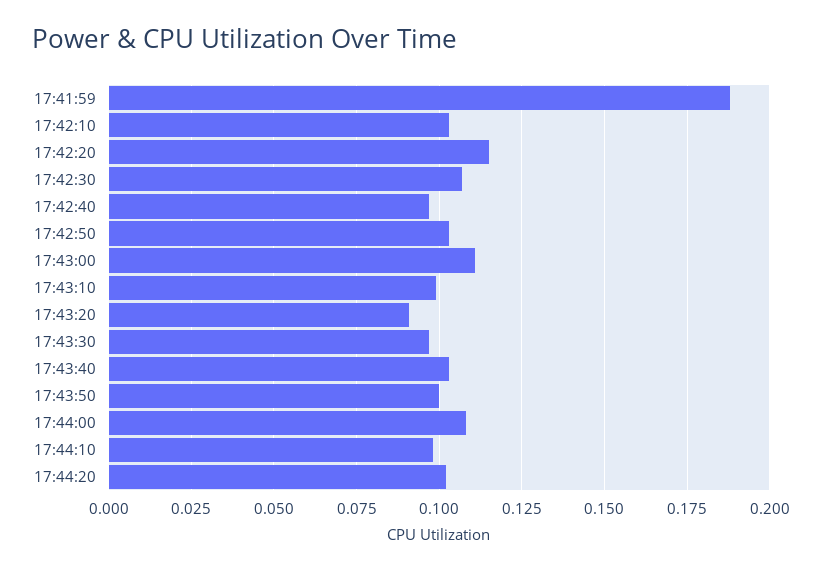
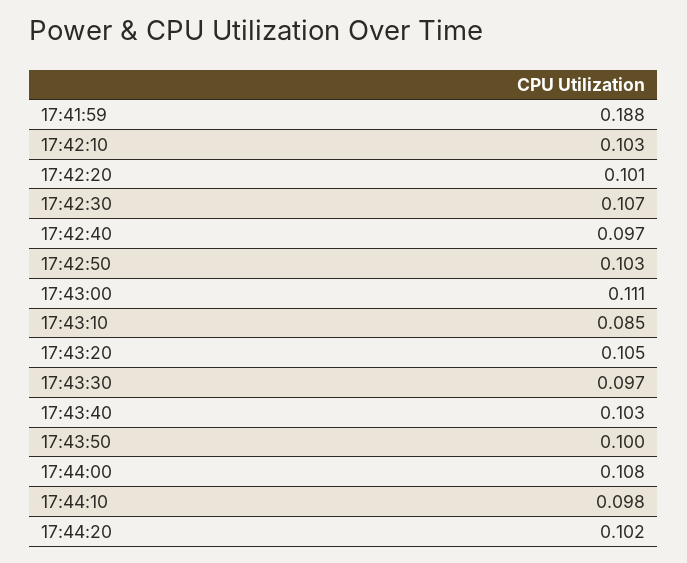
17:42:20: 0.115 -> 0.101
17:43:10: 0.1 -> 0.085
17:43:20: 0.09 -> 0.105

